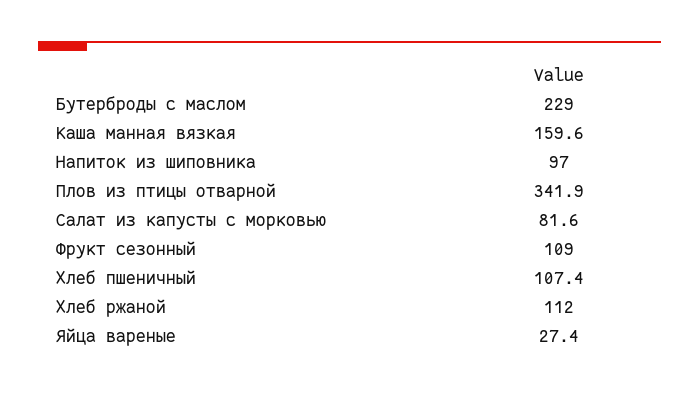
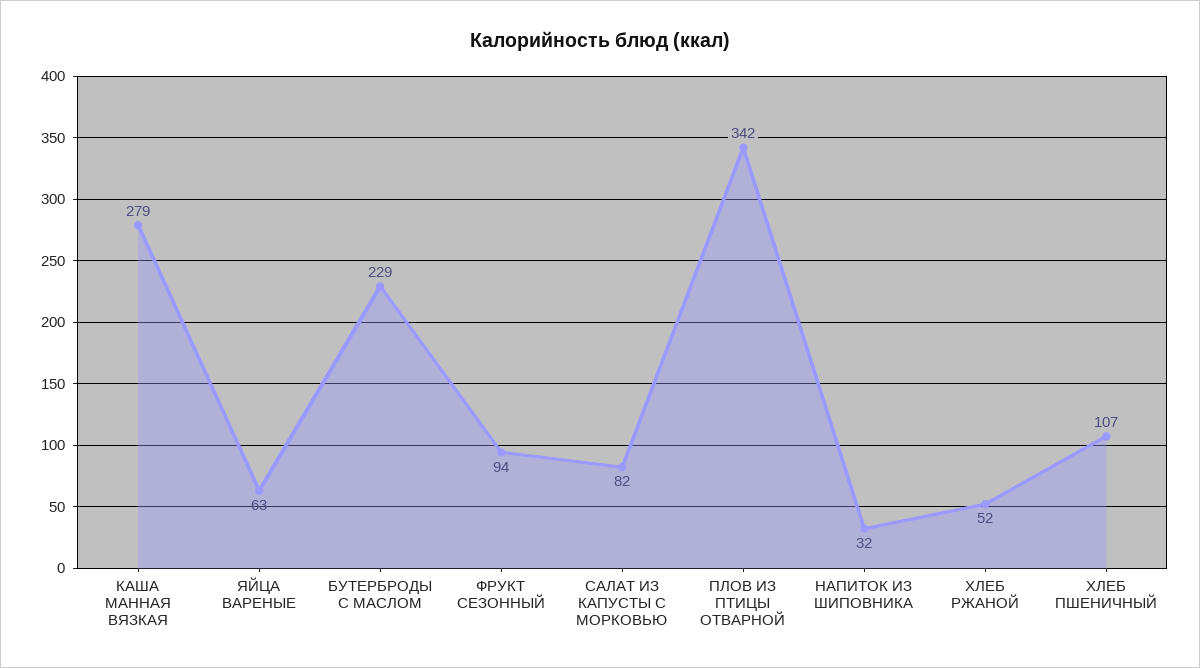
Каша манная вязкая: 159.6 -> 279
Напиток из шиповника: 97 -> 32
Фрукт сезонный: 109 -> 94
Хлеб ржаной: 112 -> 52
Яйца вареные: 27.4 -> 63

